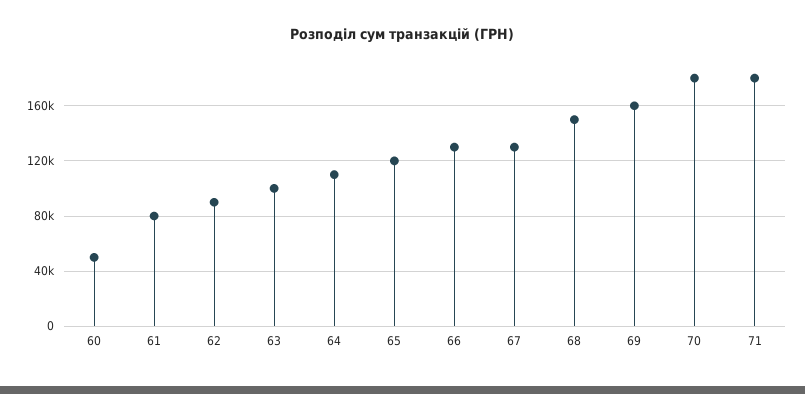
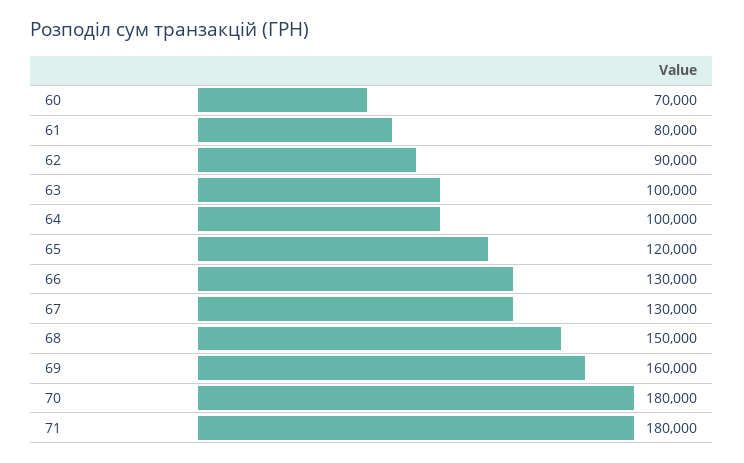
60: 50000 -> 70000
64: 110000 -> 100000

